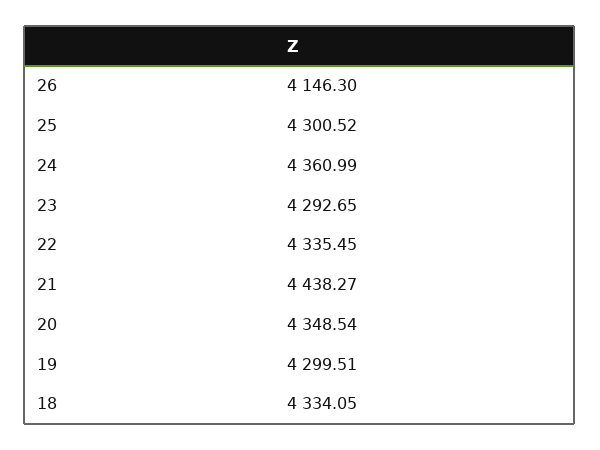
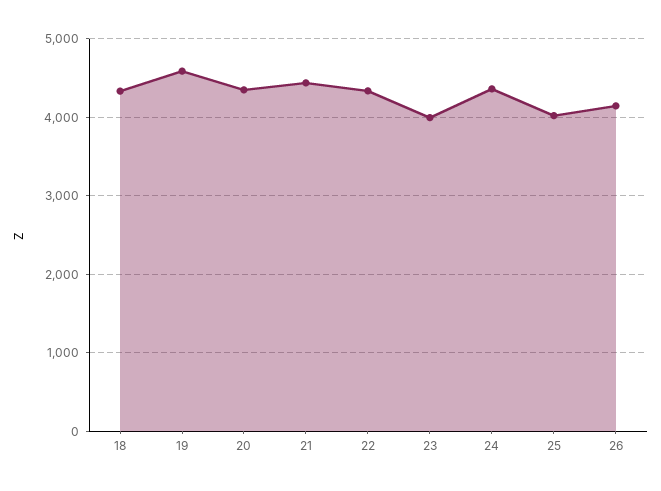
25: 4300.52 -> 4000
23: 4292.65 -> 4000
19: 4299.51 -> 4600

